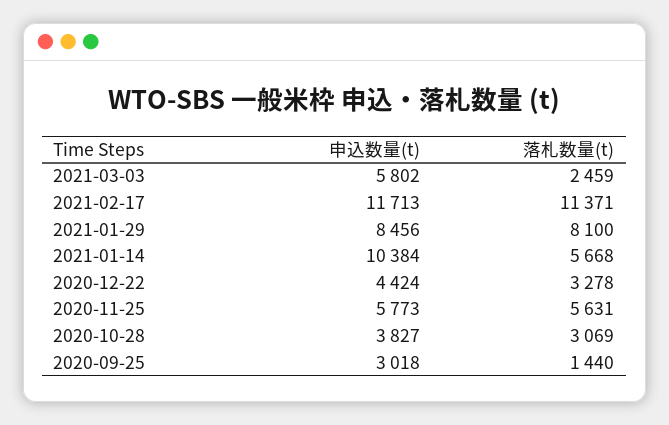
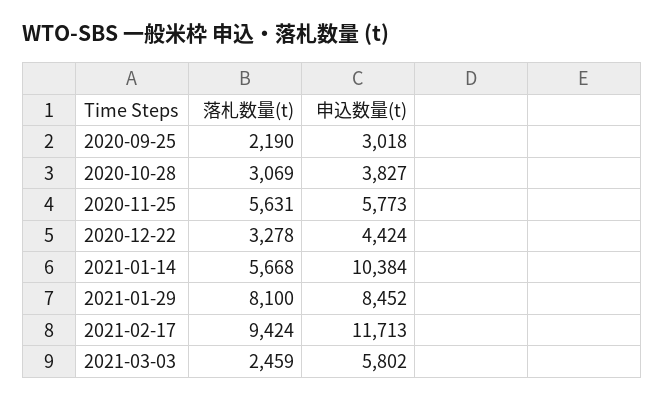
落札数量(t), 2021-02-17: 11371 -> 9424
申込数量(t), 2021-01-29: 8456 -> 8452
落札数量(t), 2020-09-25: 1440 -> 2190

